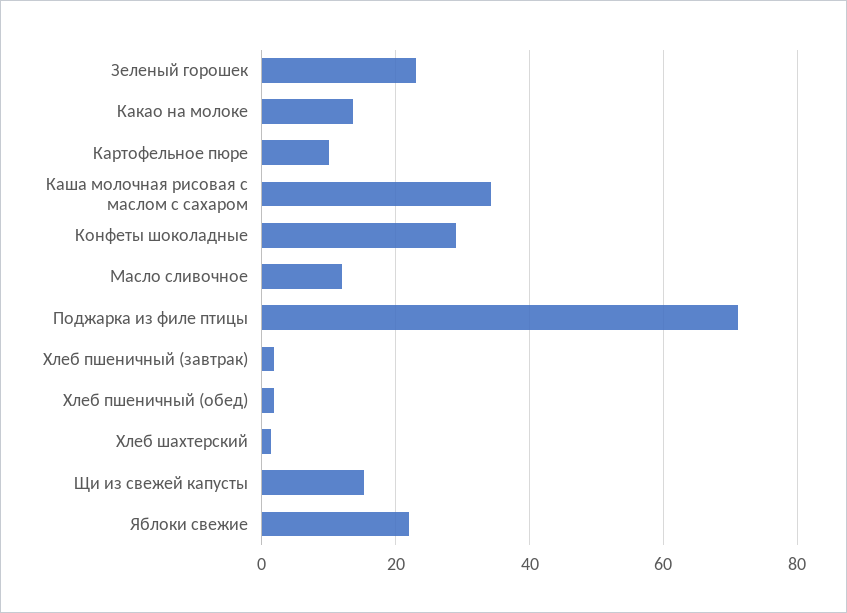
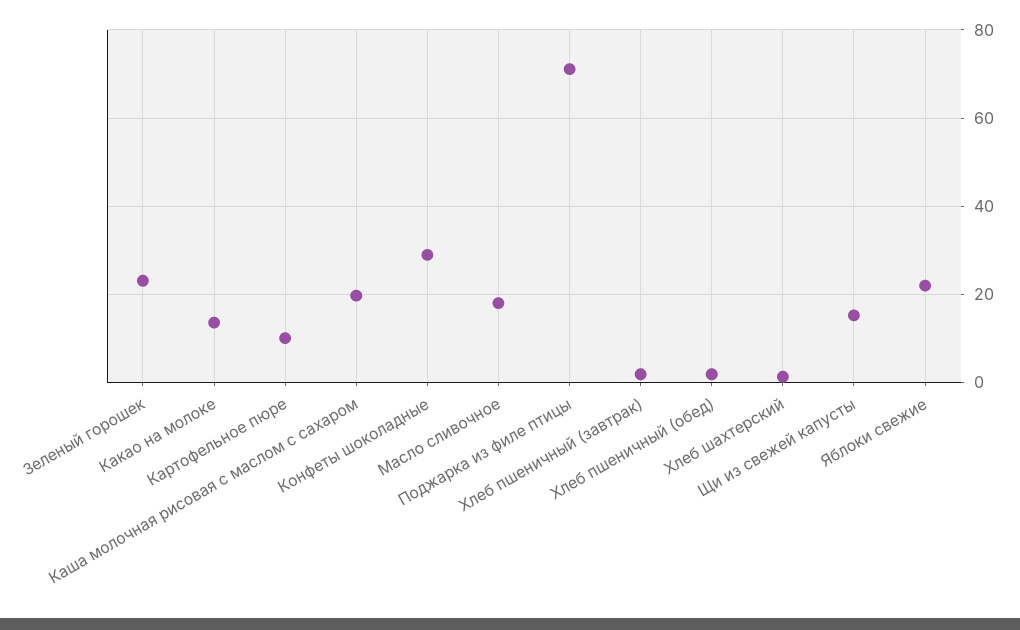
Каша молочная рисовая с маслом с сахаром: 34 -> 20
Масло сливочное: 12 -> 18

